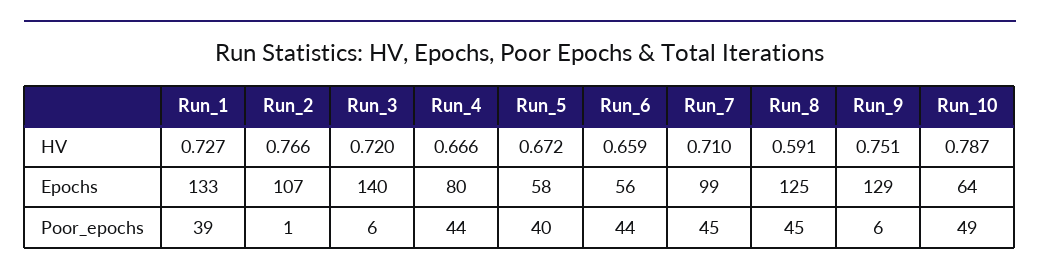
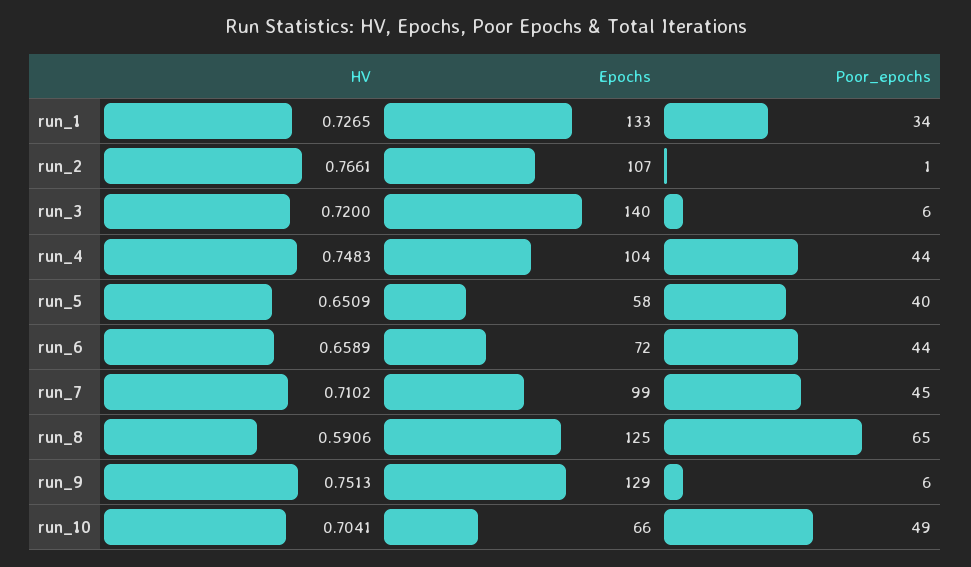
Run_4, HV: 0.666 -> 0.7483
Run_5, HV: 0.672 -> 0.6509
Run_10, HV: 0.787 -> 0.7041
Run_4, Epochs: 80 -> 104
Run_6, Epochs: 56 -> 72
Run_10, Epochs: 64 -> 66
Run_1, Poor_epochs: 39 -> 34
Run_8, Poor_epochs: 45 -> 65

